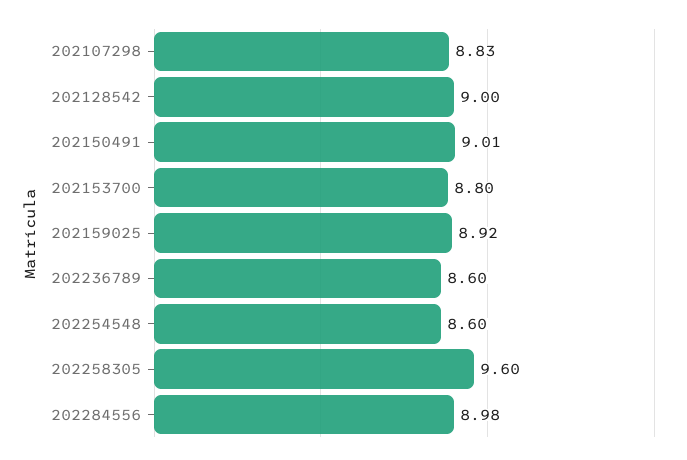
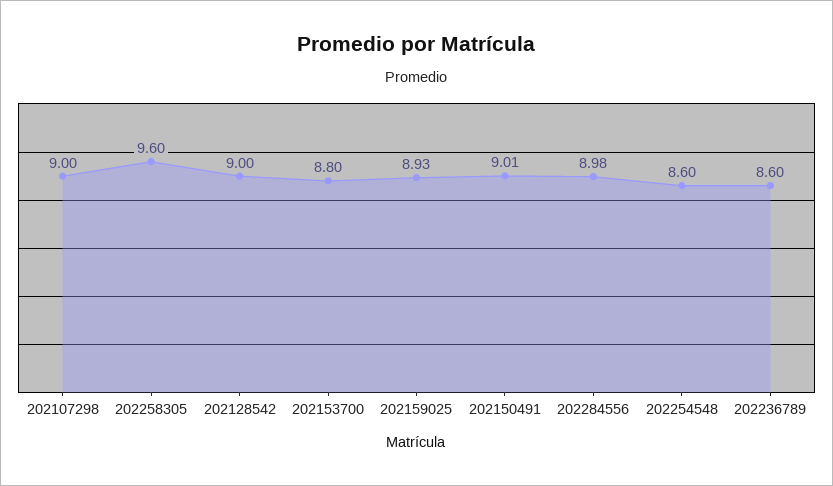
202107298: 8.83 -> 9
202159025: 8.92 -> 8.93

